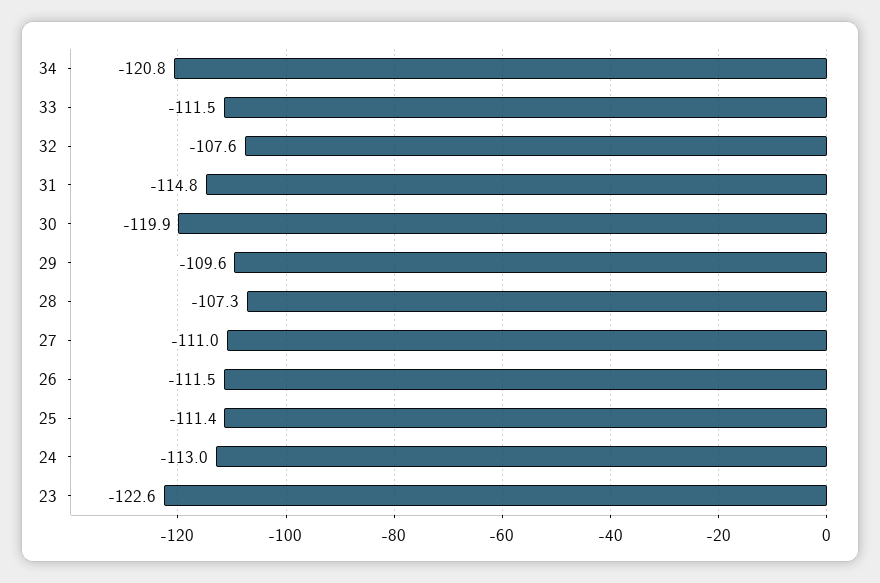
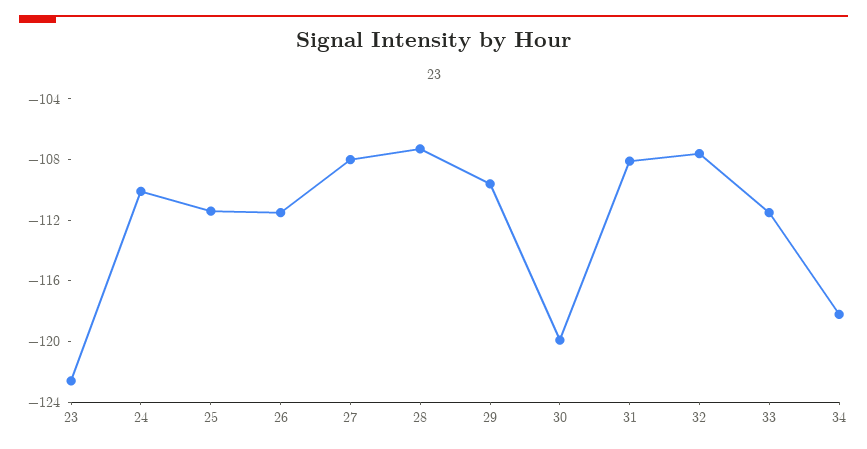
34: -120.8 -> -118
31: -114.8 -> -108
27: -111 -> -108
24: -113 -> -110

